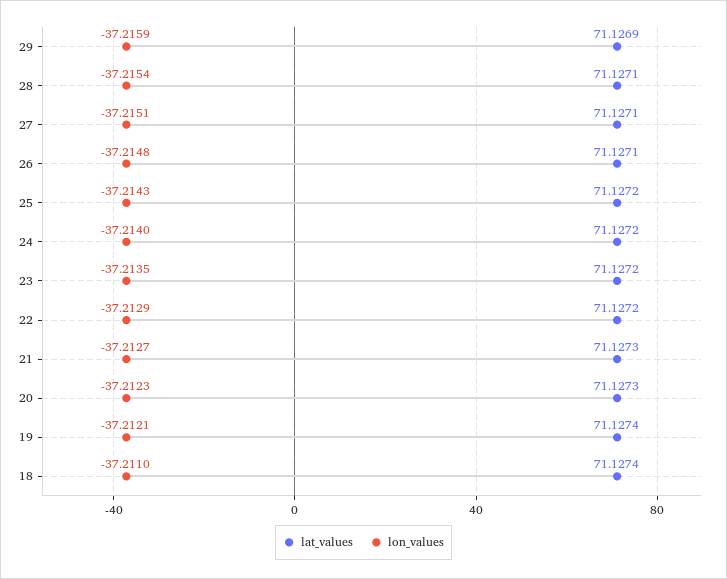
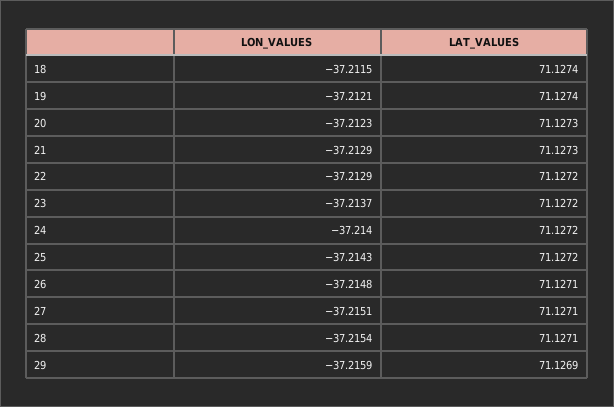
lon_values, 23: -37.2135 -> -37.2137
lon_values, 21: -37.2127 -> -37.2129
lon_values, 18: -37.211 -> -37.2115

